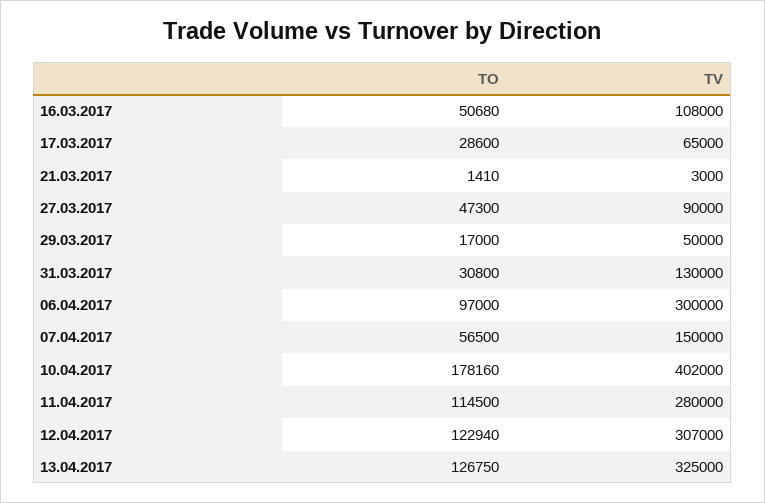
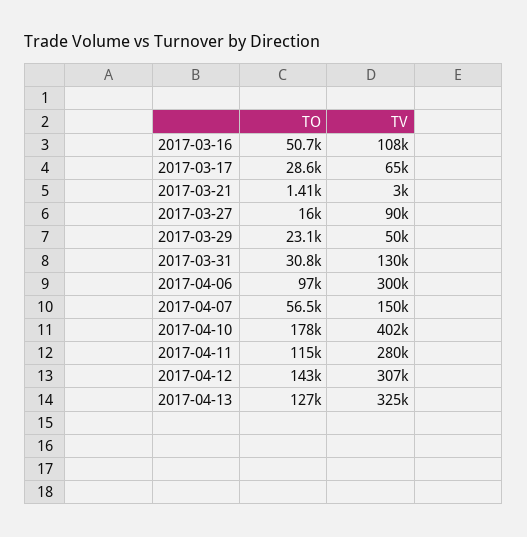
TO, 27.03.2017: 47300 -> 16000
TO, 29.03.2017: 17000 -> 23100
TO, 12.04.2017: 122940 -> 143000

